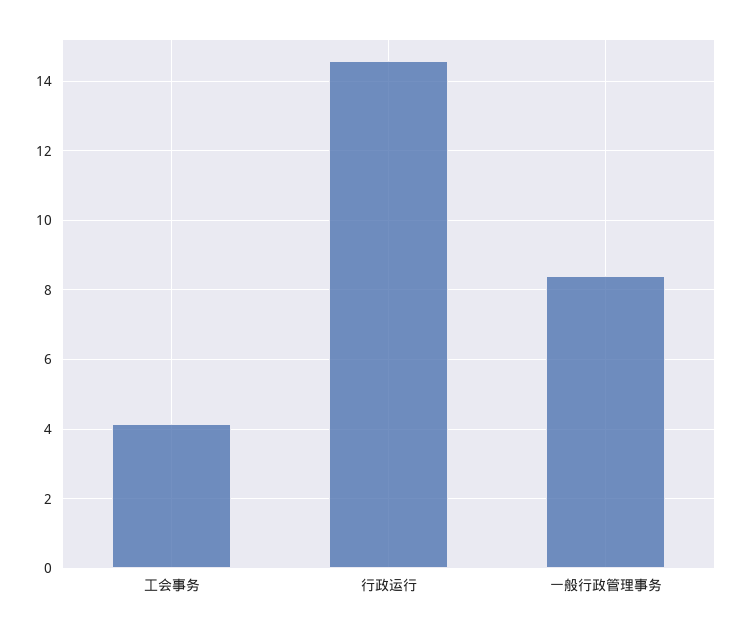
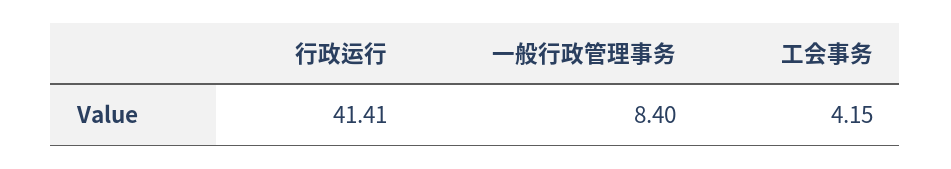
行政运行: 14.6 -> 41.41

